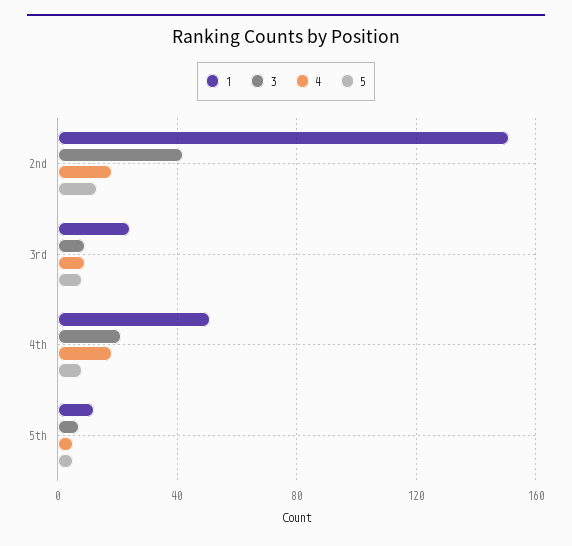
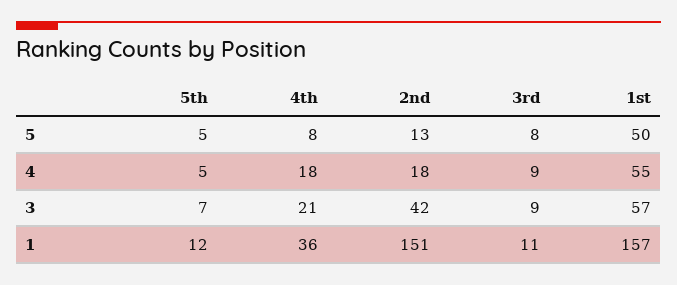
1, 3rd: 25 -> 11
1, 4th: 50 -> 36
5, 1st: none -> 50
4, 1st: none -> 55
3, 1st: none -> 57
1, 1st: none -> 157

